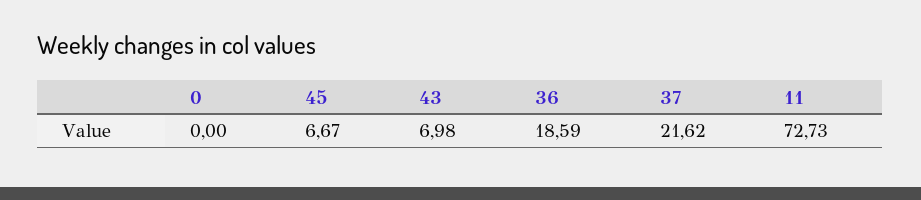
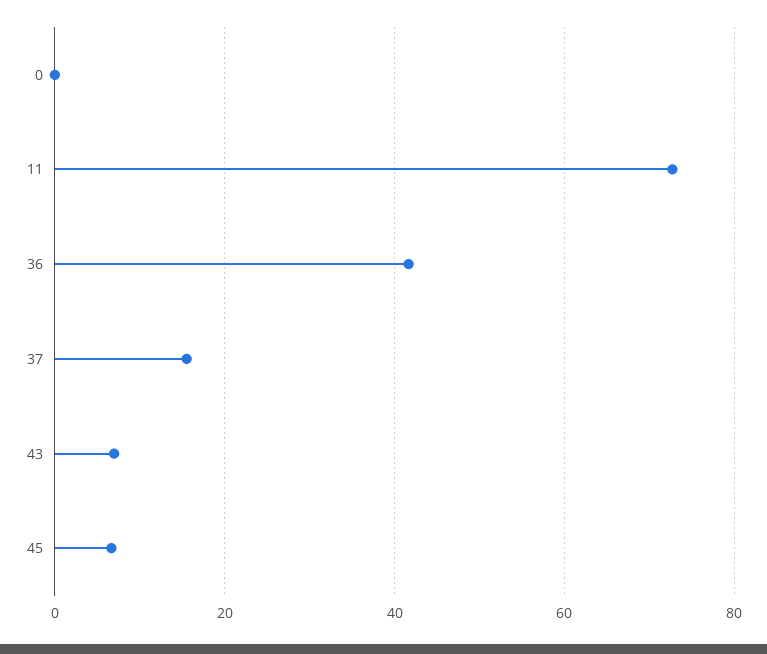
36: 18.59 -> 42
37: 21.62 -> 16

